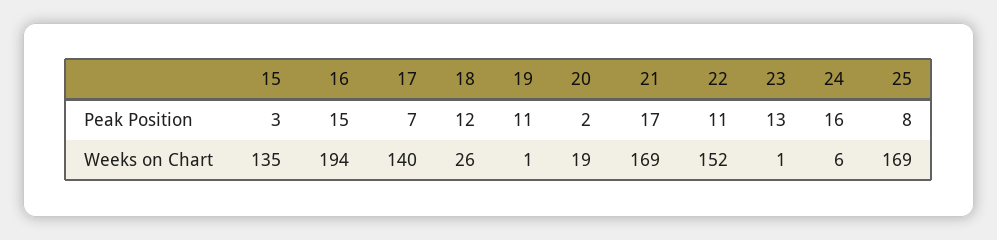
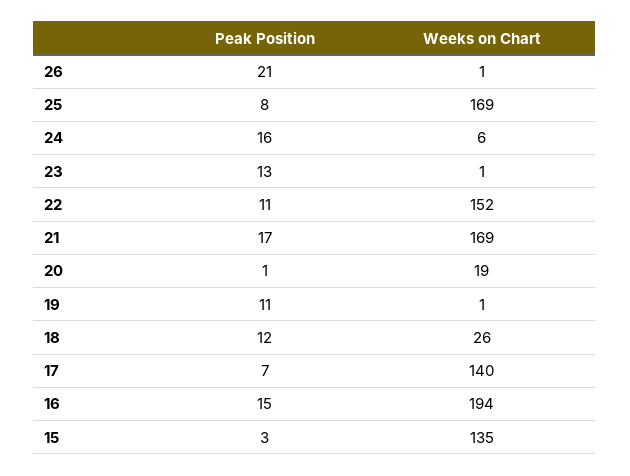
20, Peak Position: 2 -> 1
26, Peak Position: none -> 21
26, Weeks on Chart: none -> 1

